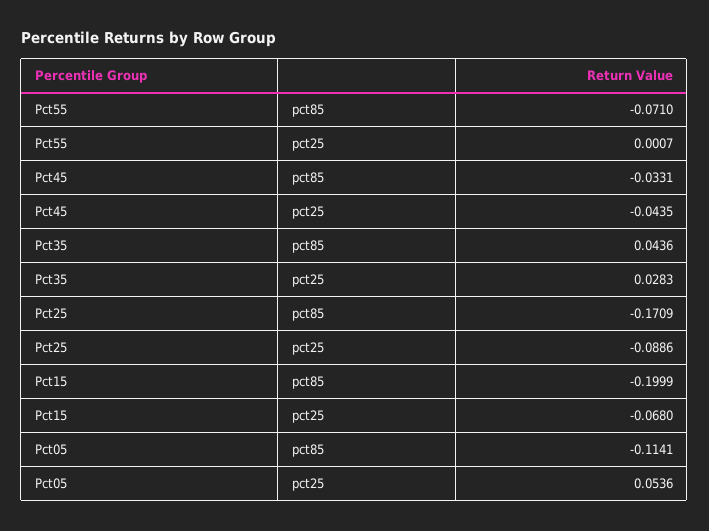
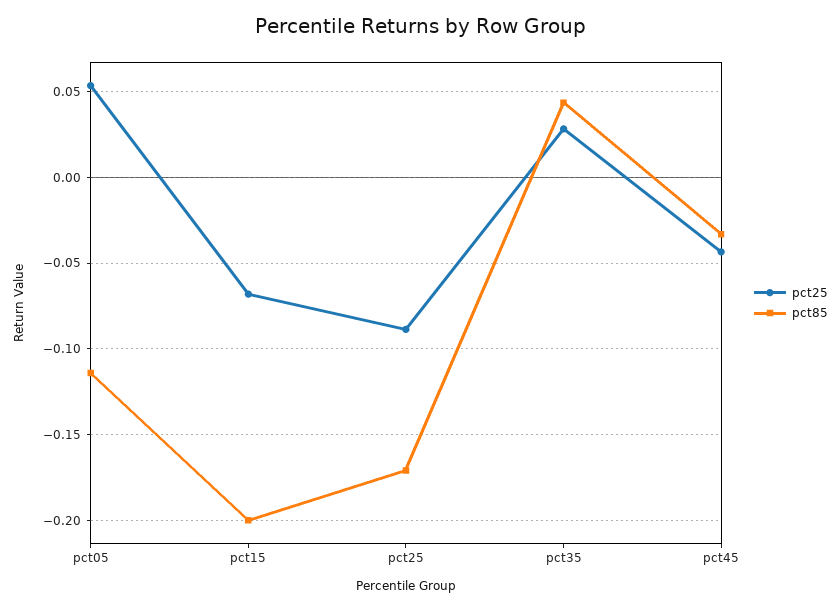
pct85, Pct55: -0.071 -> none
pct25, Pct55: 0.0007 -> none

